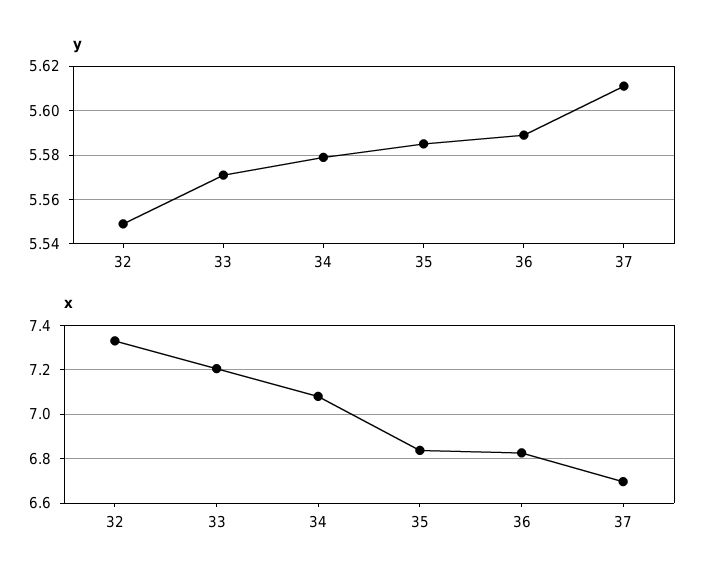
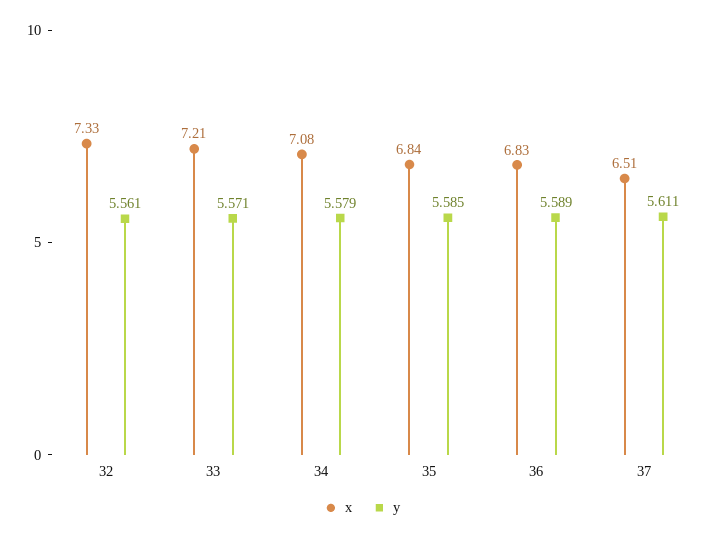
y, 32: 5.55 -> 5.561
x, 37: 6.7 -> 6.51

